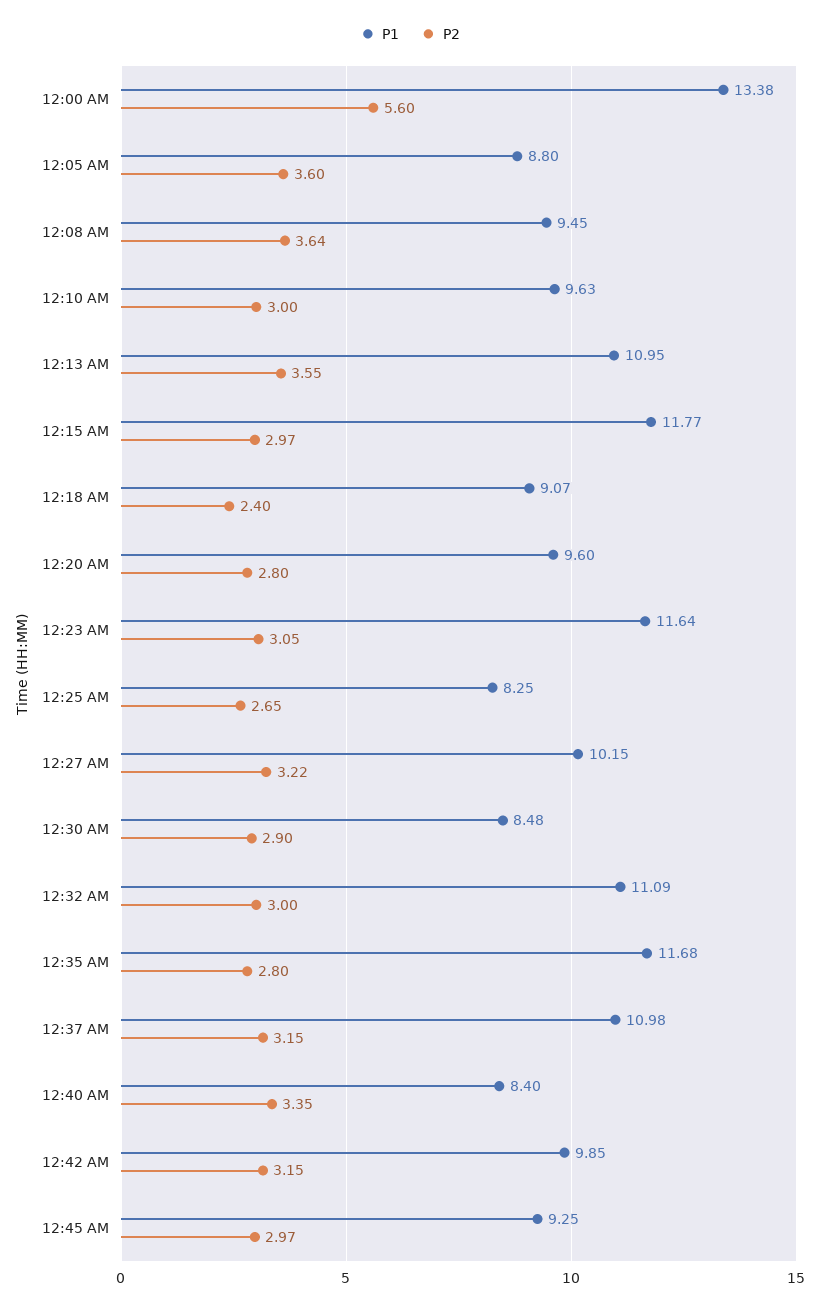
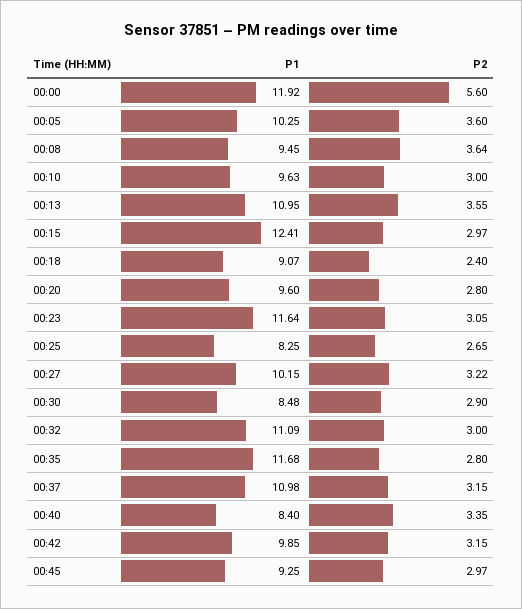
P1, 12:00 AM: 13.38 -> 11.92
P1, 12:05 AM: 8.8 -> 10.25
P1, 12:15 AM: 11.77 -> 12.41

